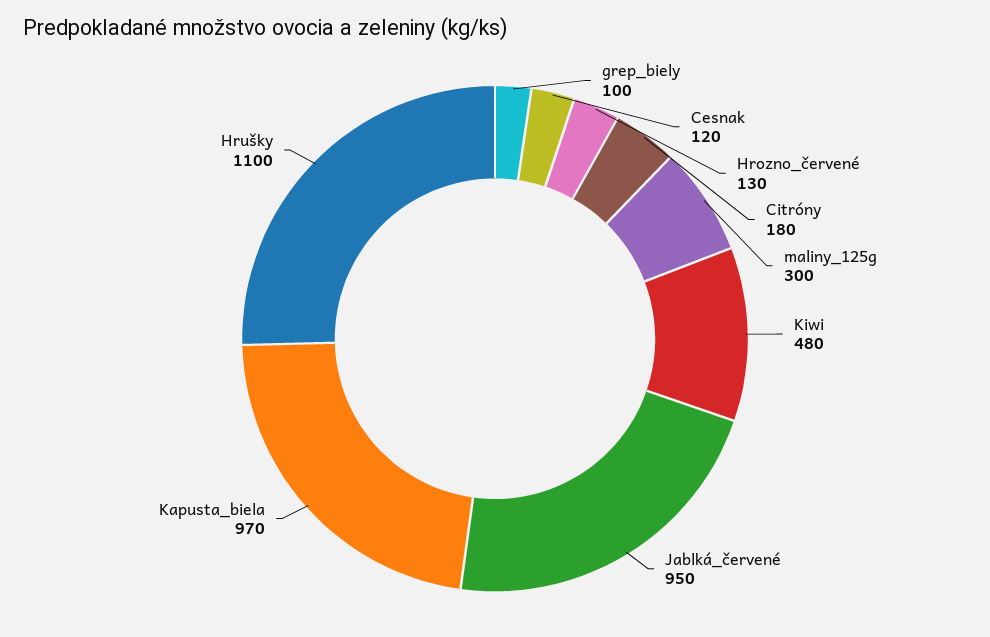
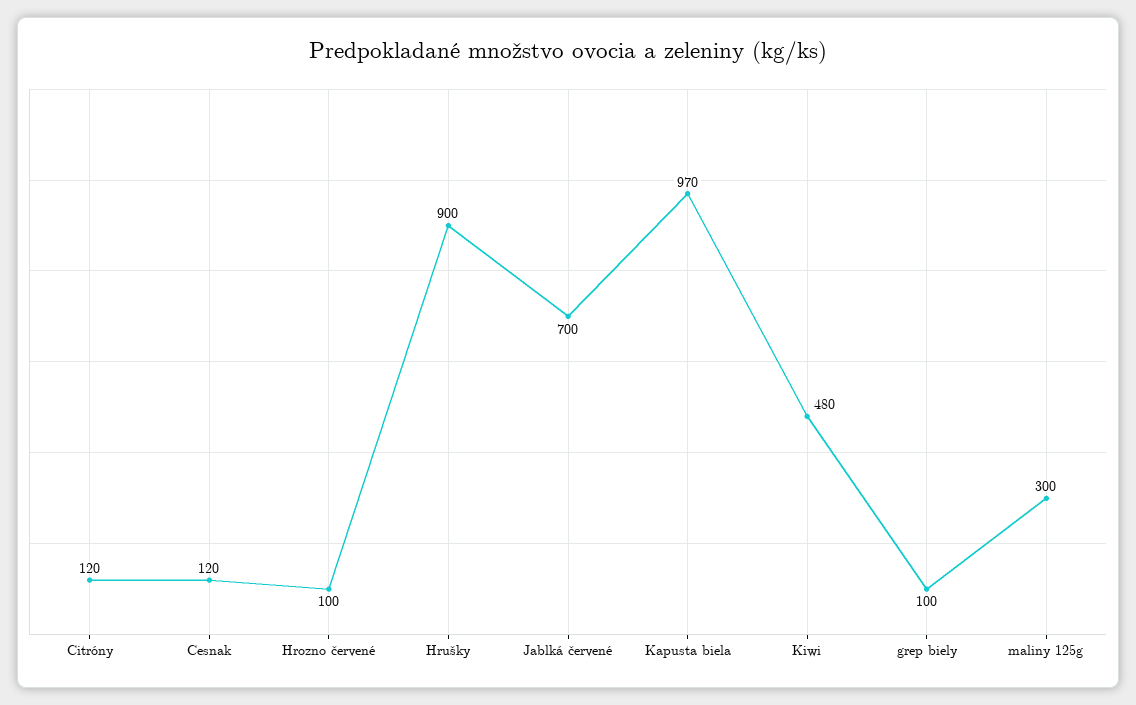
Hrozno_červené: 130 -> 100
Citróny: 180 -> 120
Jablká_červené: 950 -> 700
Hrušky: 1100 -> 900

